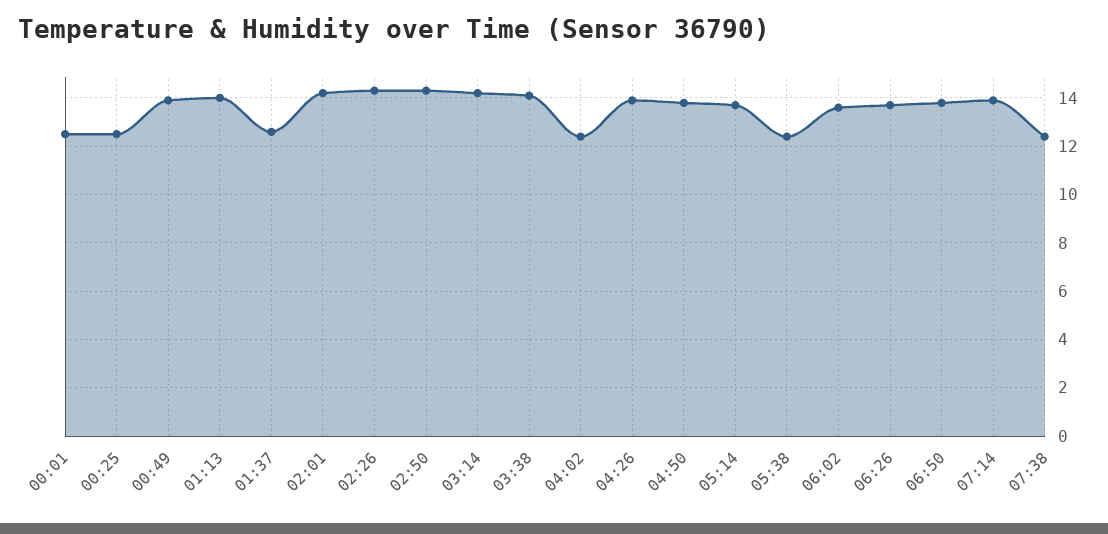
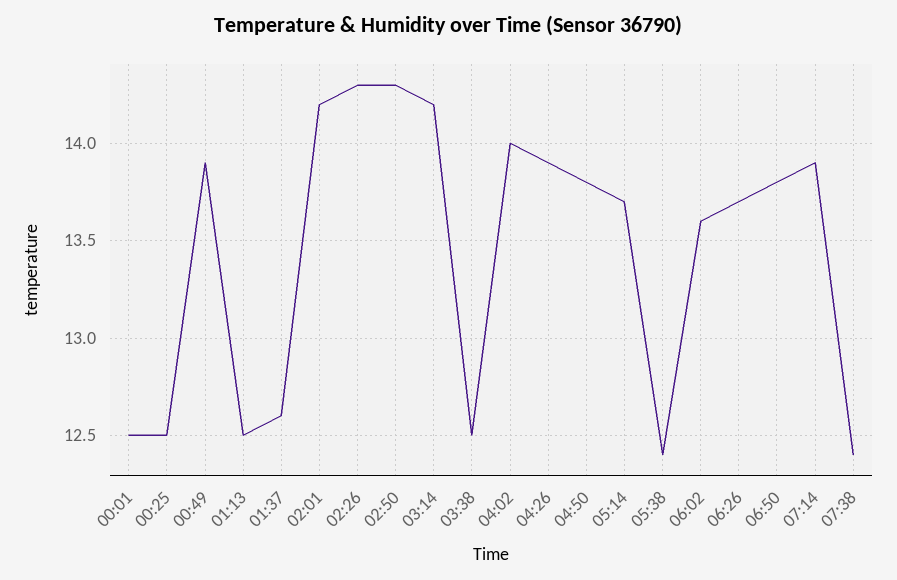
01:13: 14 -> 12.5
03:38: 14 -> 12.5
04:02: 12.5 -> 14

